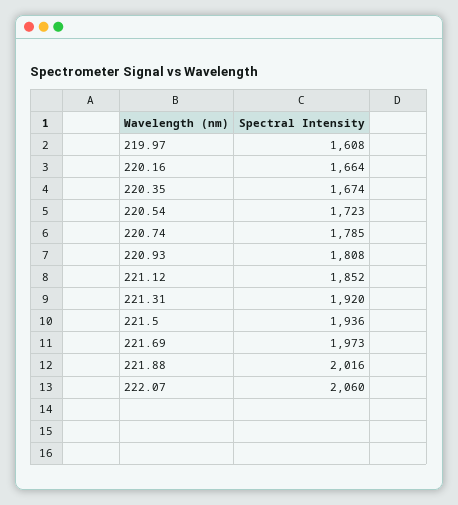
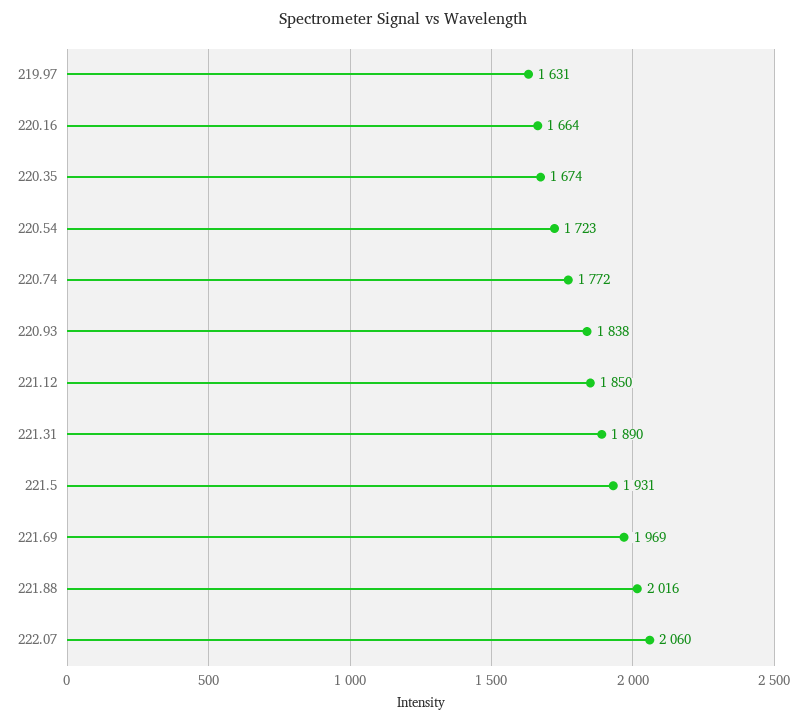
219.97: 1608 -> 1631
220.74: 1785 -> 1772
220.93: 1808 -> 1838
221.12: 1852 -> 1850
221.31: 1920 -> 1890
221.5: 1936 -> 1931
221.69: 1973 -> 1969

